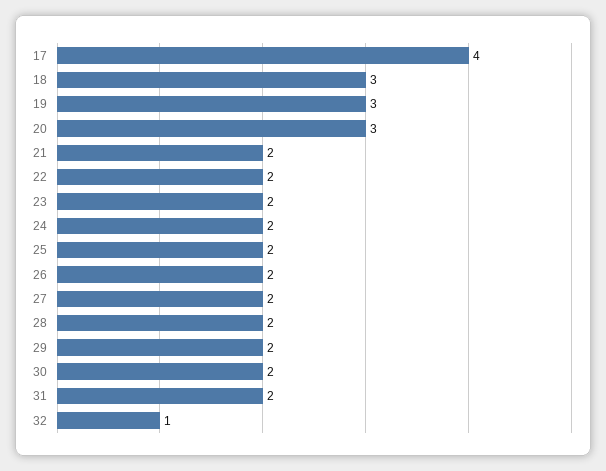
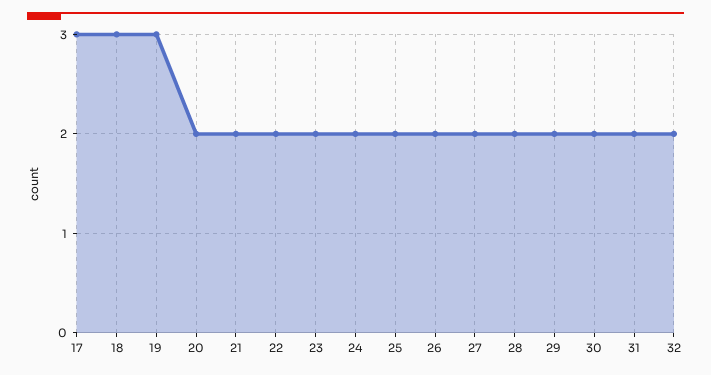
17: 4 -> 3
20: 3 -> 2
32: 1 -> 2

